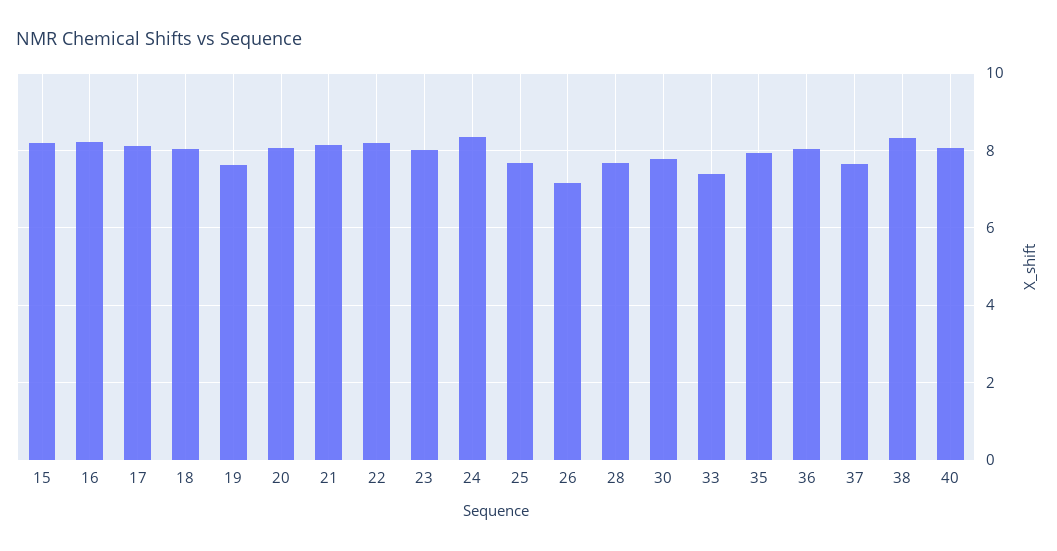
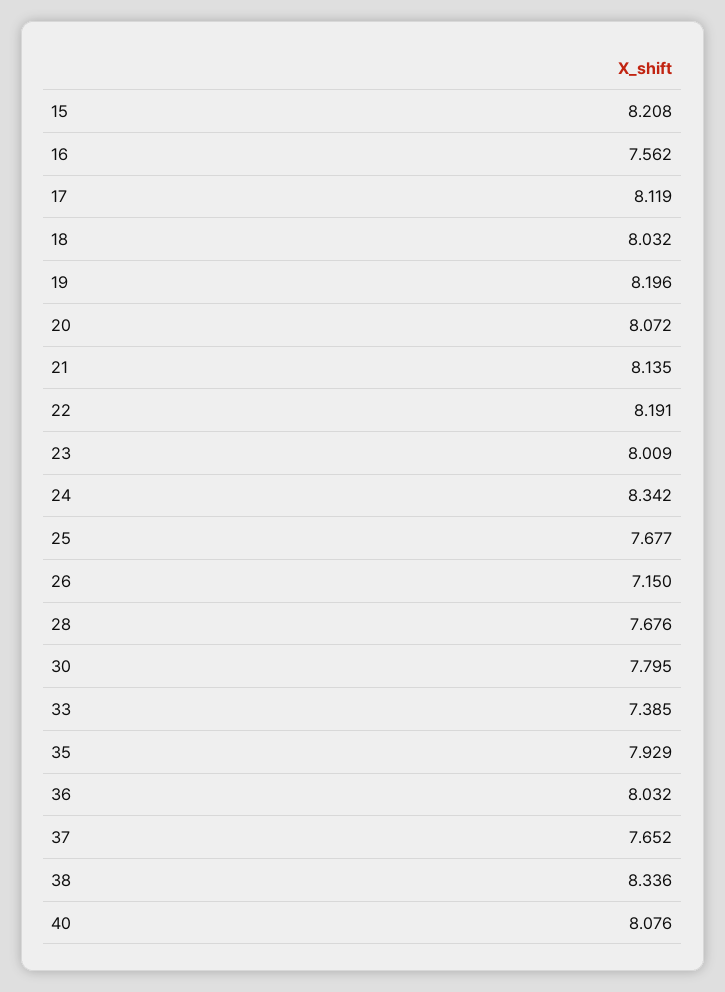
16: 8.2 -> 7.562
19: 7.6 -> 8.196

